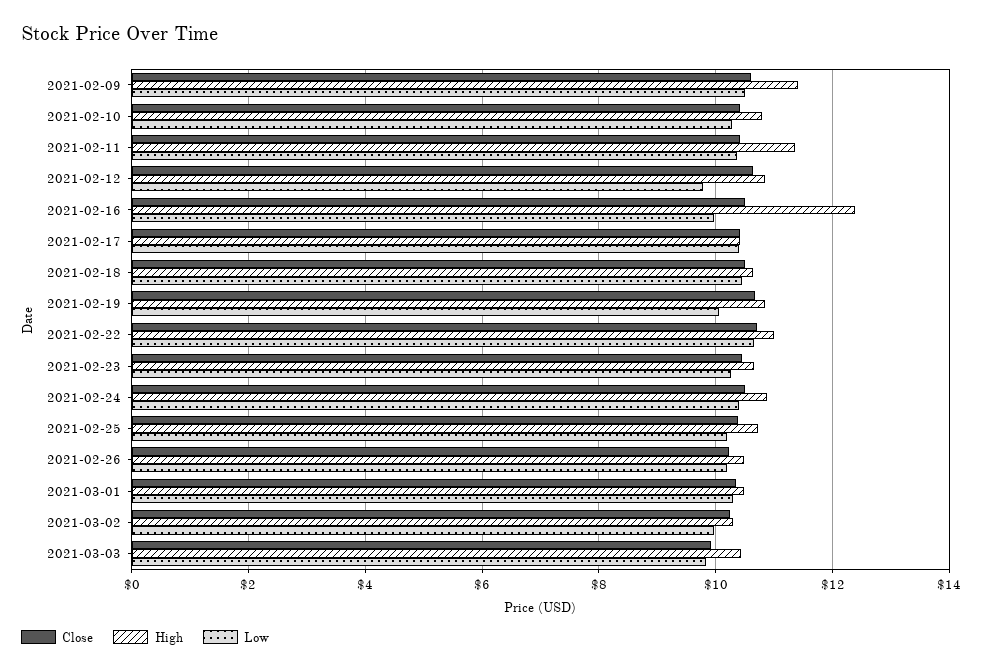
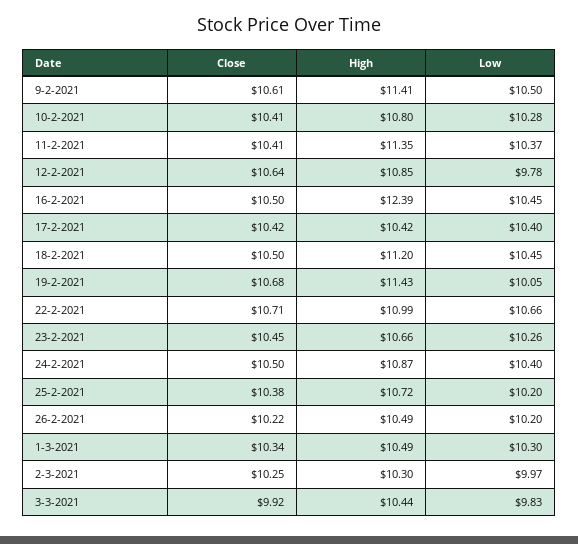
Low, 2021-02-16: 10 -> 10.45
High, 2021-02-18: 10.6 -> 11.2
High, 2021-02-19: 10.8 -> 11.43

